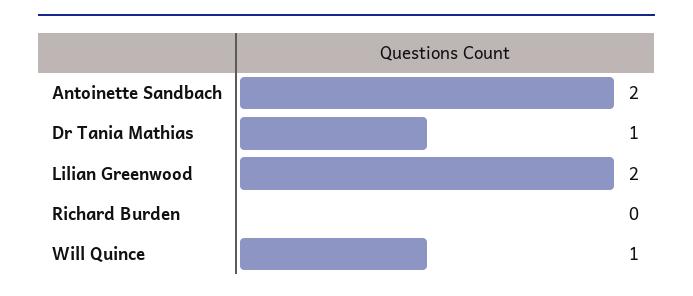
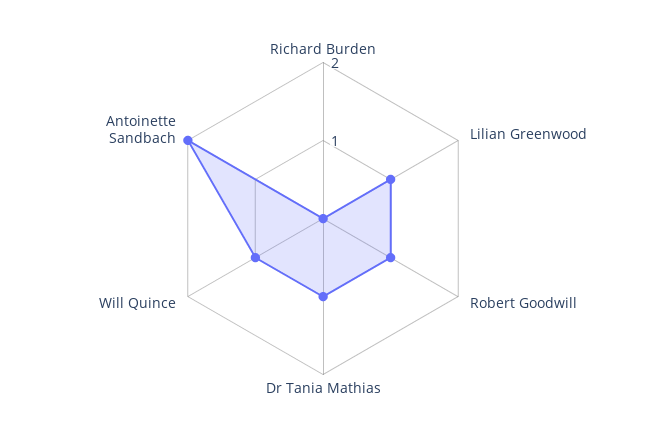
Lilian Greenwood: 2 -> 1
Robert Goodwill: none -> 1

